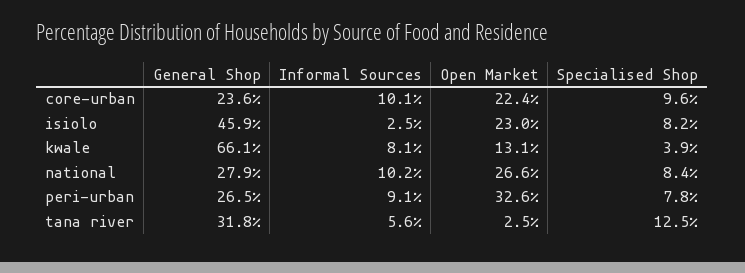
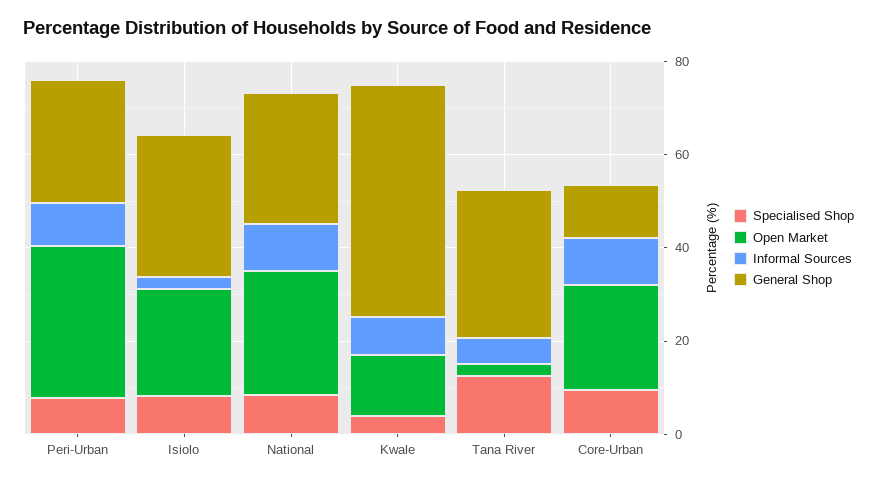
General Shop, core-urban: 23.6 -> 10
General Shop, isiolo: 45.9 -> 30
General Shop, kwale: 66.1 -> 50

